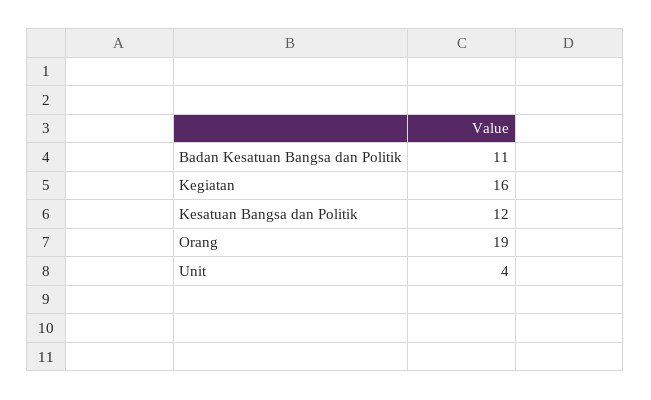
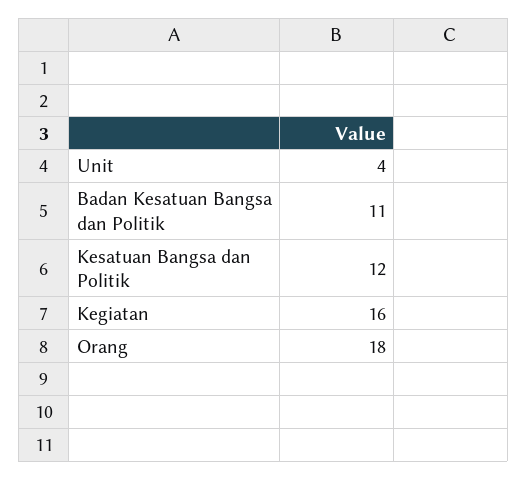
Orang: 19 -> 18

